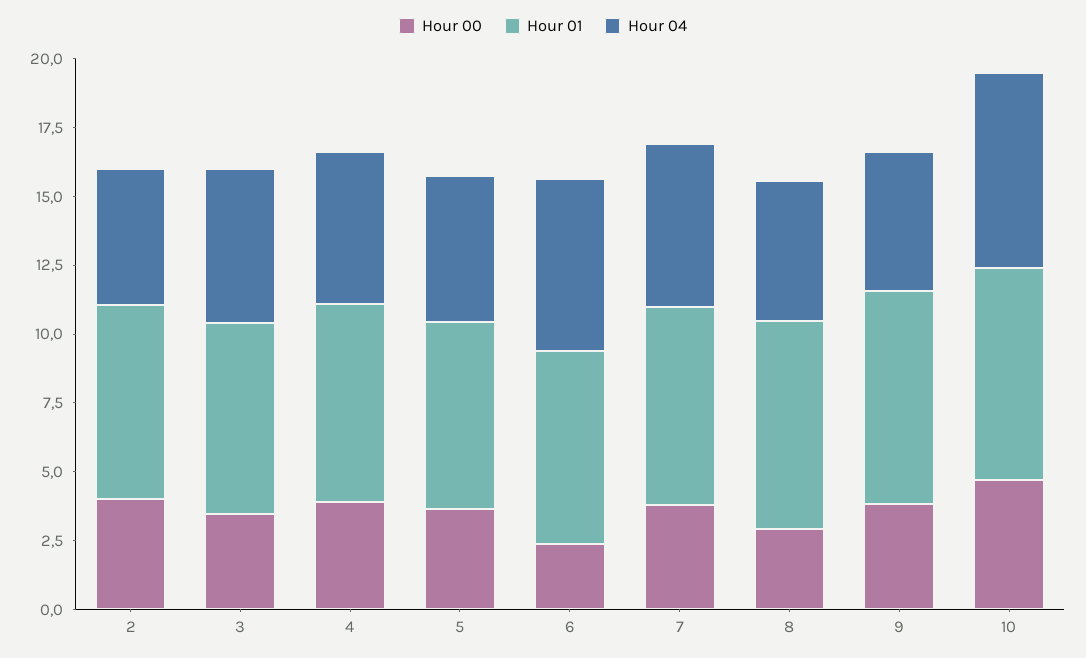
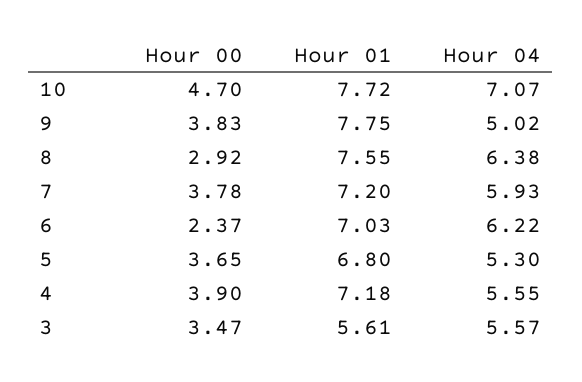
Hour 00, 2: 4 -> none
Hour 01, 2: 7 -> none
Hour 04, 2: 5 -> none
Hour 01, 3: 7 -> 5.61
Hour 04, 8: 5 -> 6.38

